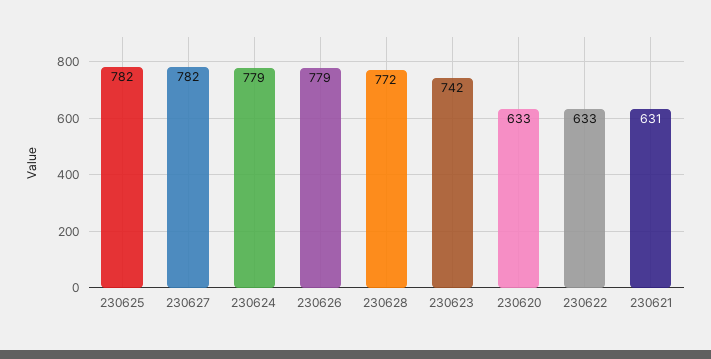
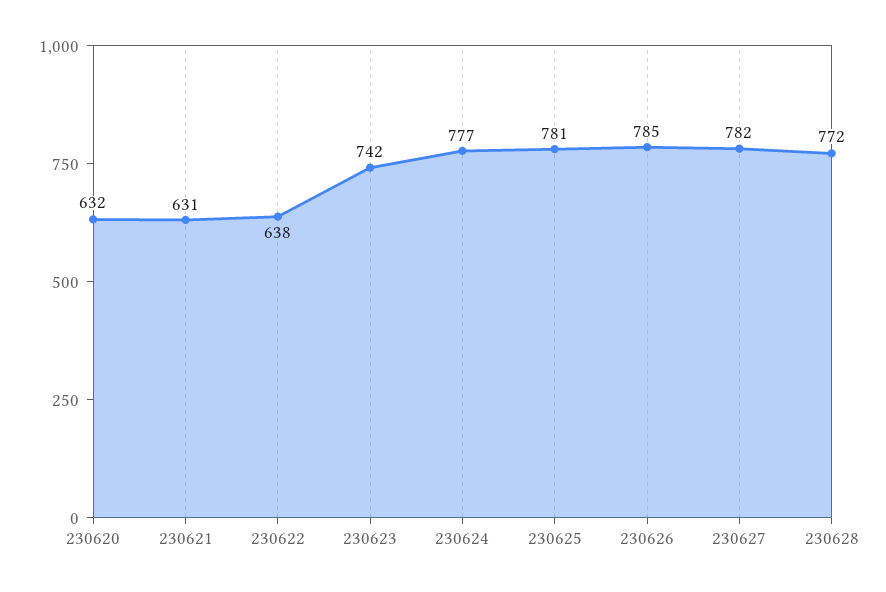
230625: 782 -> 781
230624: 779 -> 777
230626: 779 -> 785
230620: 633 -> 632
230622: 633 -> 638

